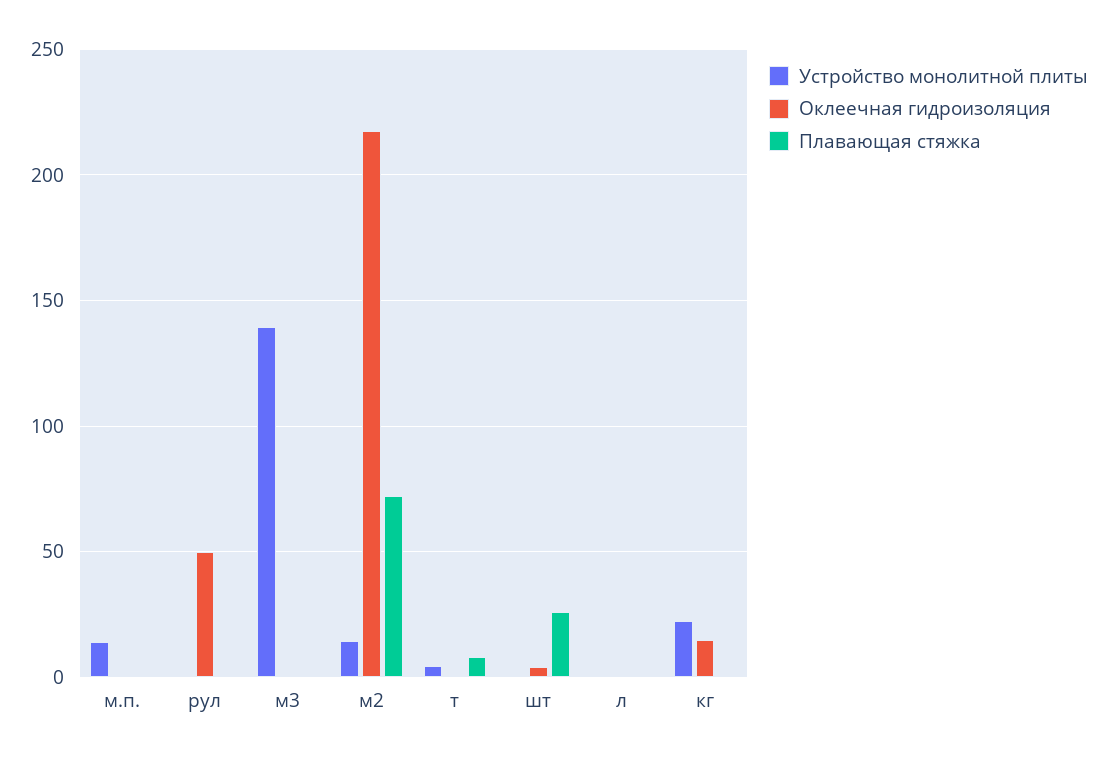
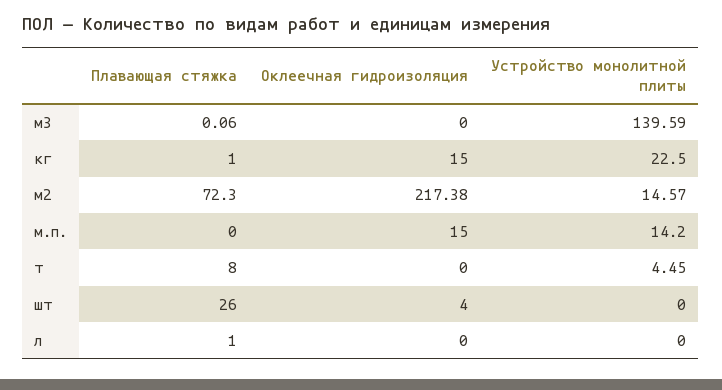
Оклеечная гидроизоляция, м.п.: 0 -> 15
Устройство монолитной плиты, рул: 0 -> none
Оклеечная гидроизоляция, рул: 50 -> none
Плавающая стяжка, рул: 0 -> none

